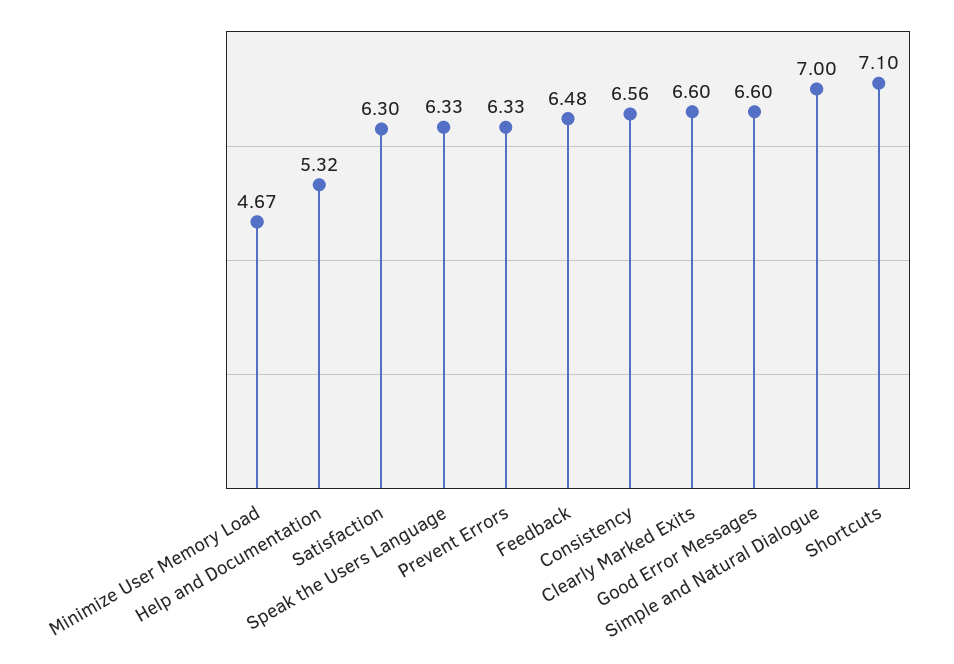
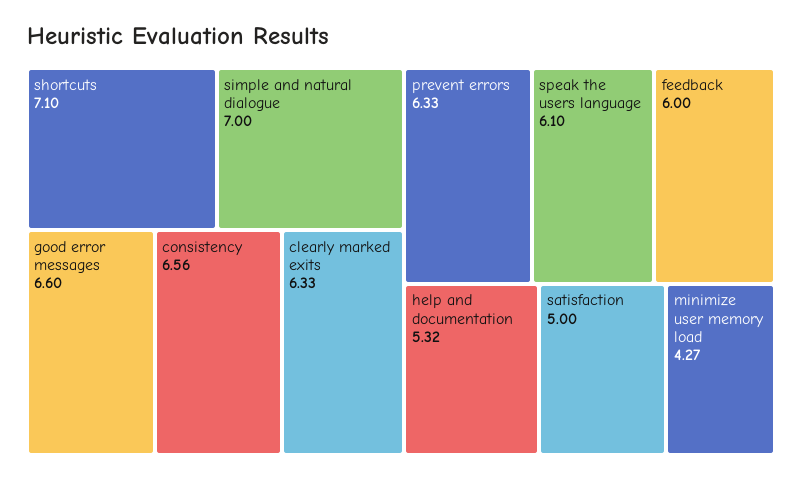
Minimize User Memory Load: 4.67 -> 4.27
Satisfaction: 6.3 -> 5
Speak the Users Language: 6.33 -> 6.1
Feedback: 6.48 -> 6
Clearly Marked Exits: 6.6 -> 6.33

